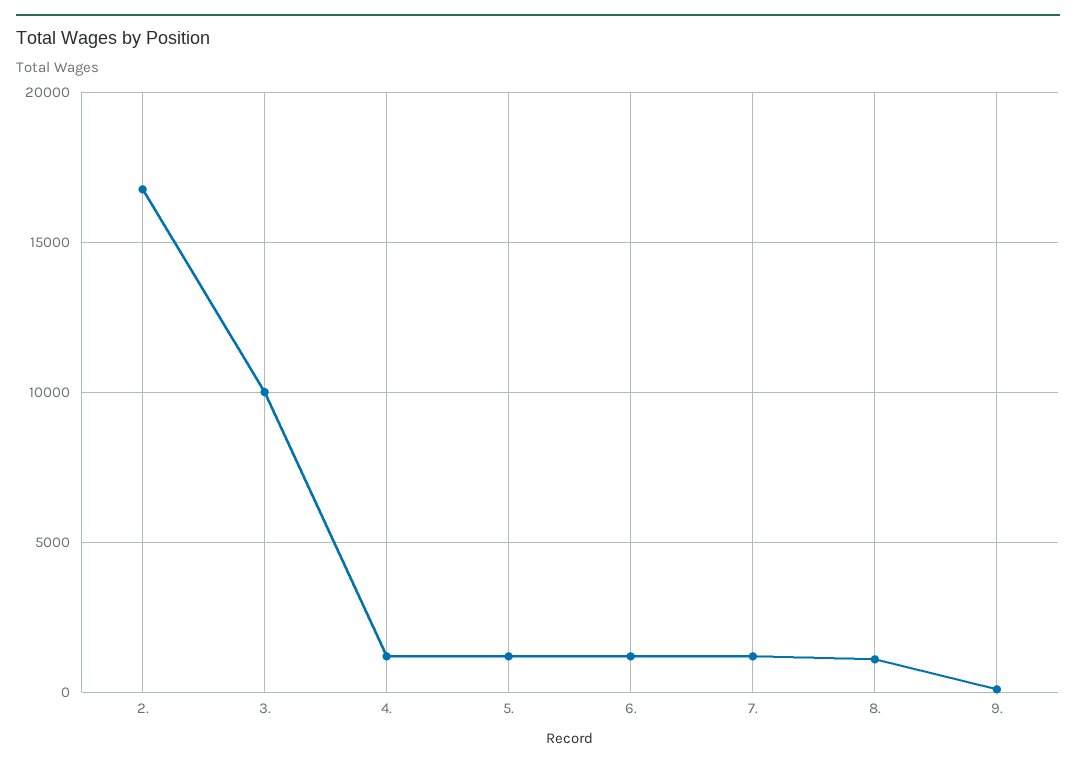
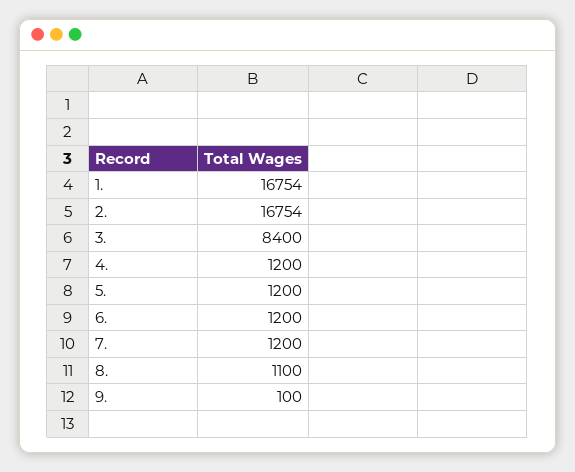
3.: 10000 -> 8400
1.: none -> 16754

